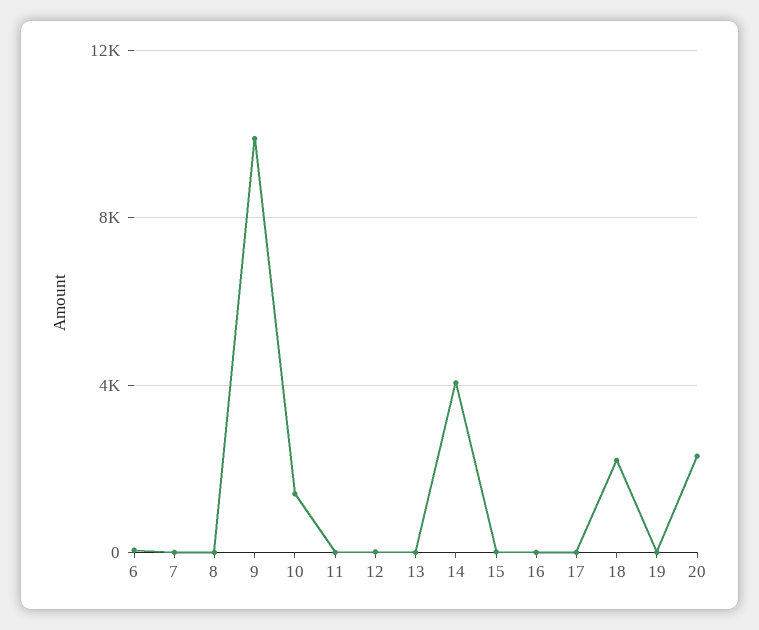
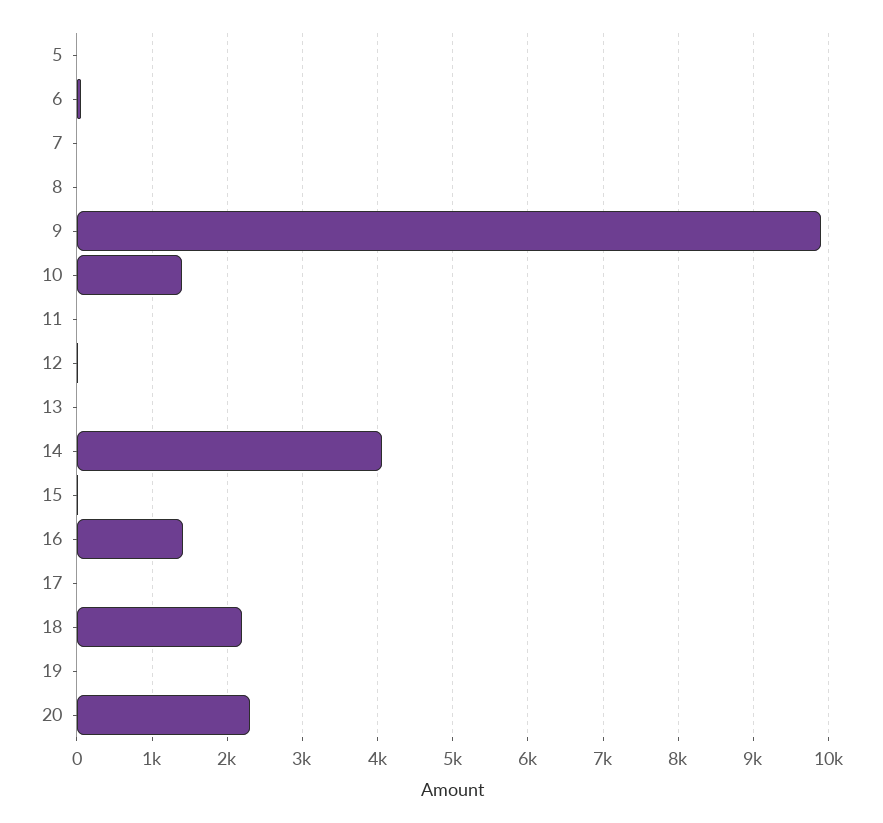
16: 0 -> 1400
5: none -> 0

